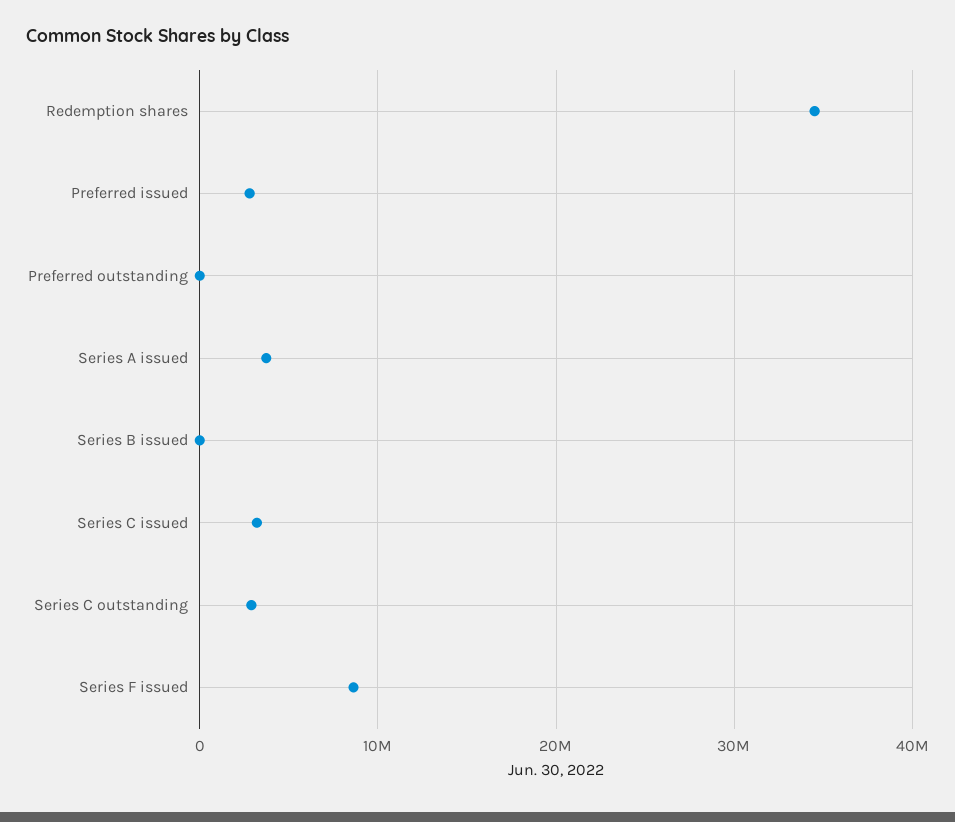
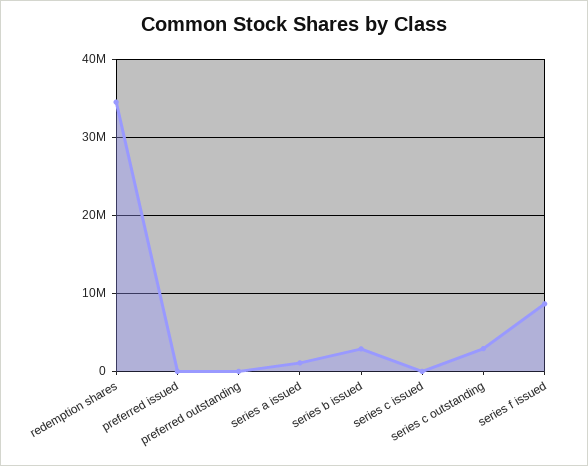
Preferred issued: 3000000 -> 0
Series A issued: 4000000 -> 1000000
Series B issued: 0 -> 3000000
Series C issued: 3000000 -> 0

